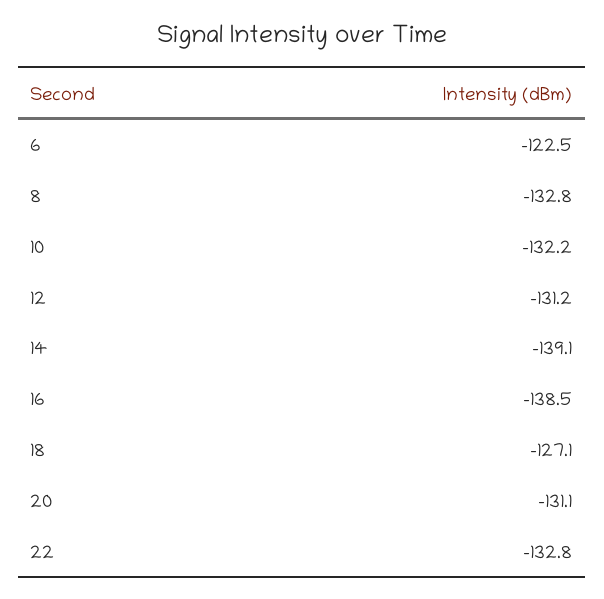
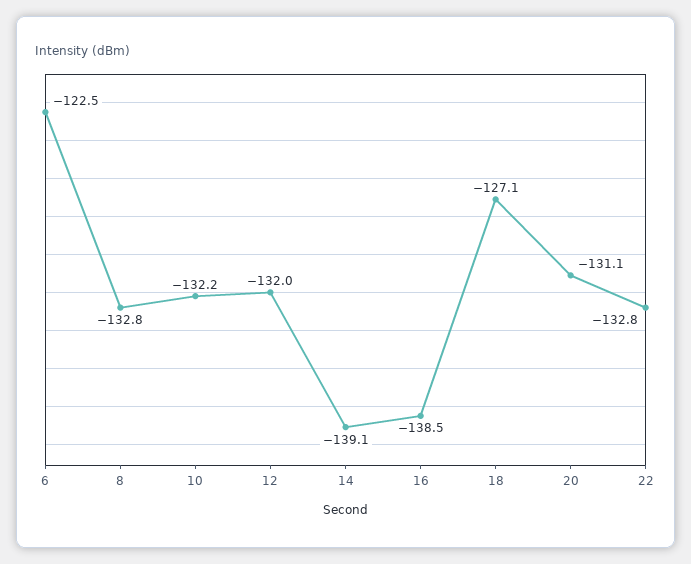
12: -131.2 -> -132

